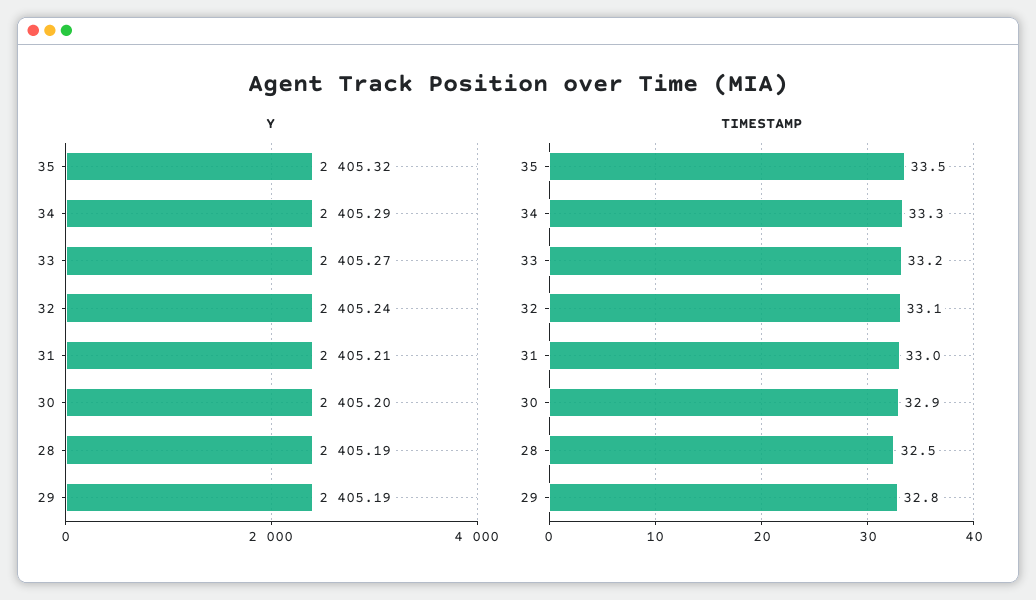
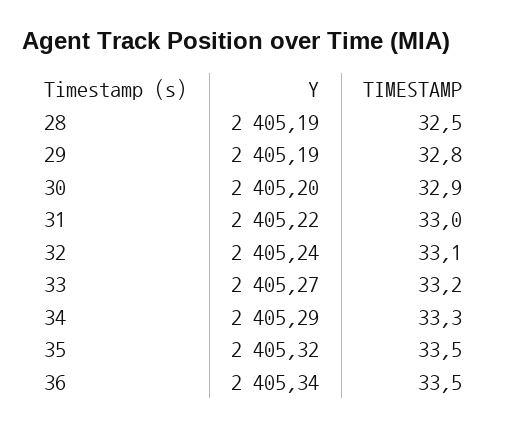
Y, 31: 2405.21 -> 2405.22
Y, 36: none -> 2405.34
TIMESTAMP, 36: none -> 33.5

